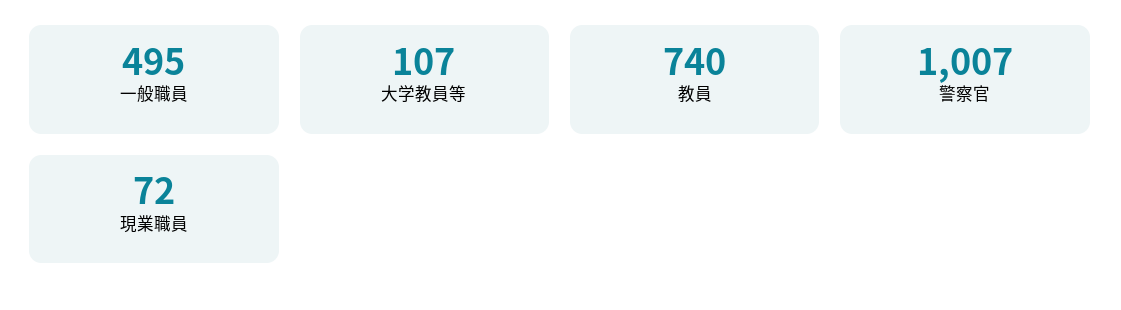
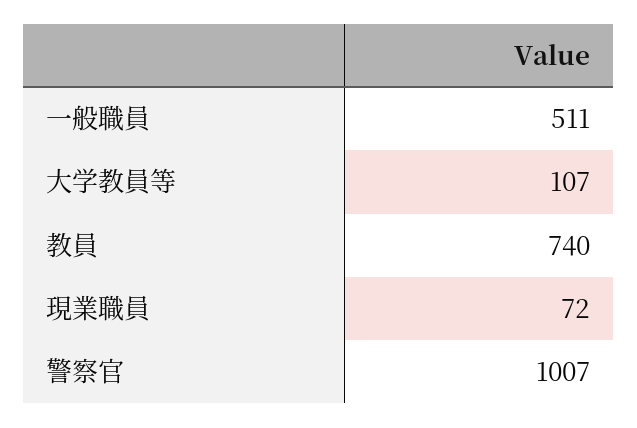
一般職員: 495 -> 511

